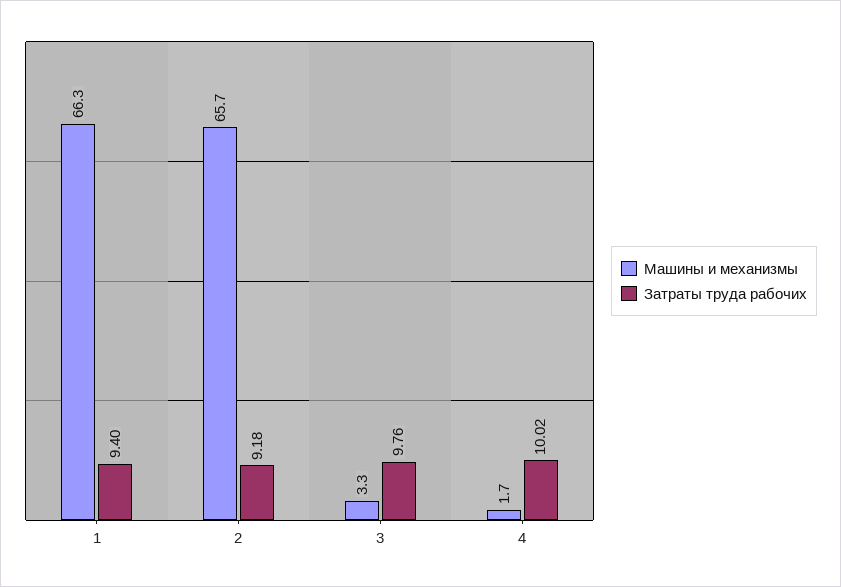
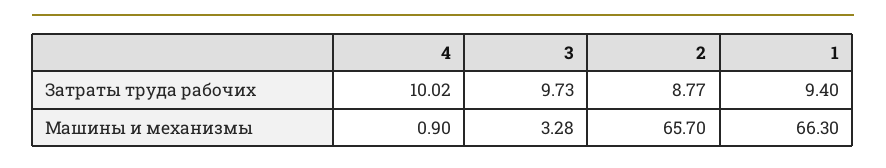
Затраты труда рабочих, 2: 9.18 -> 8.77
Затраты труда рабочих, 3: 9.76 -> 9.73
Машины и механизмы, 4: 1.7 -> 0.9

